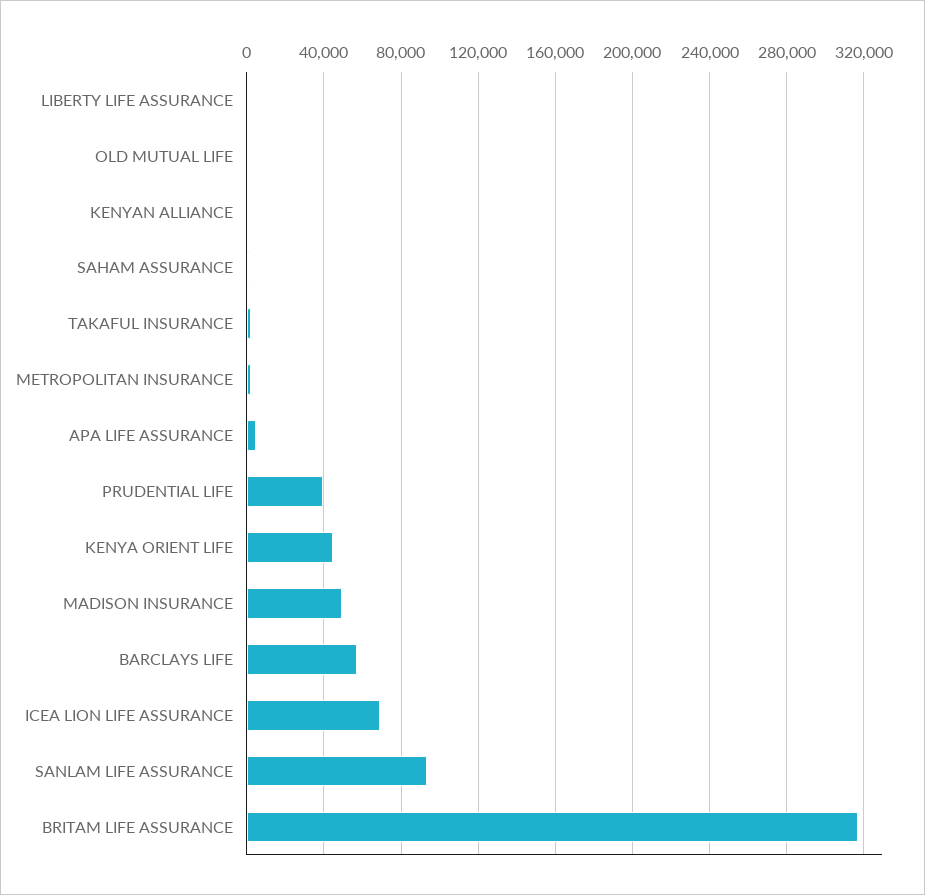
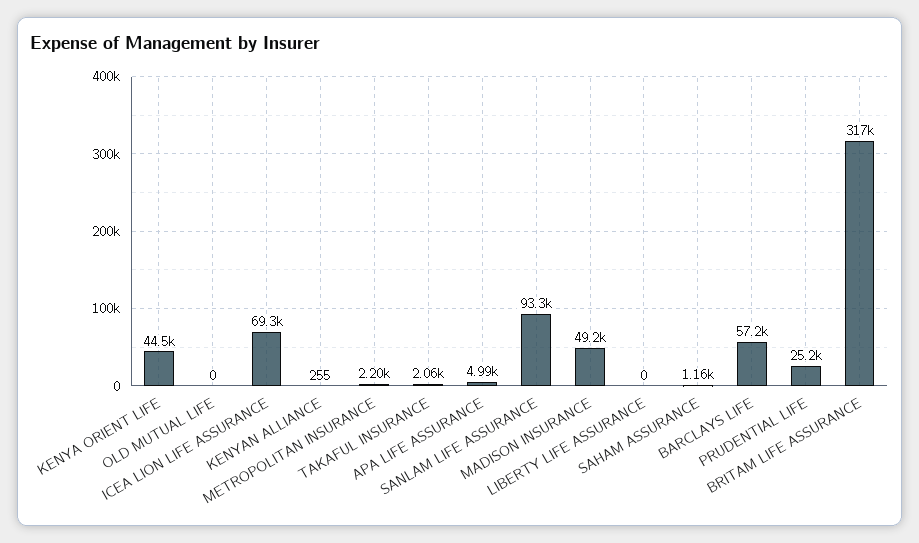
PRUDENTIAL LIFE: 40000 -> 25200

